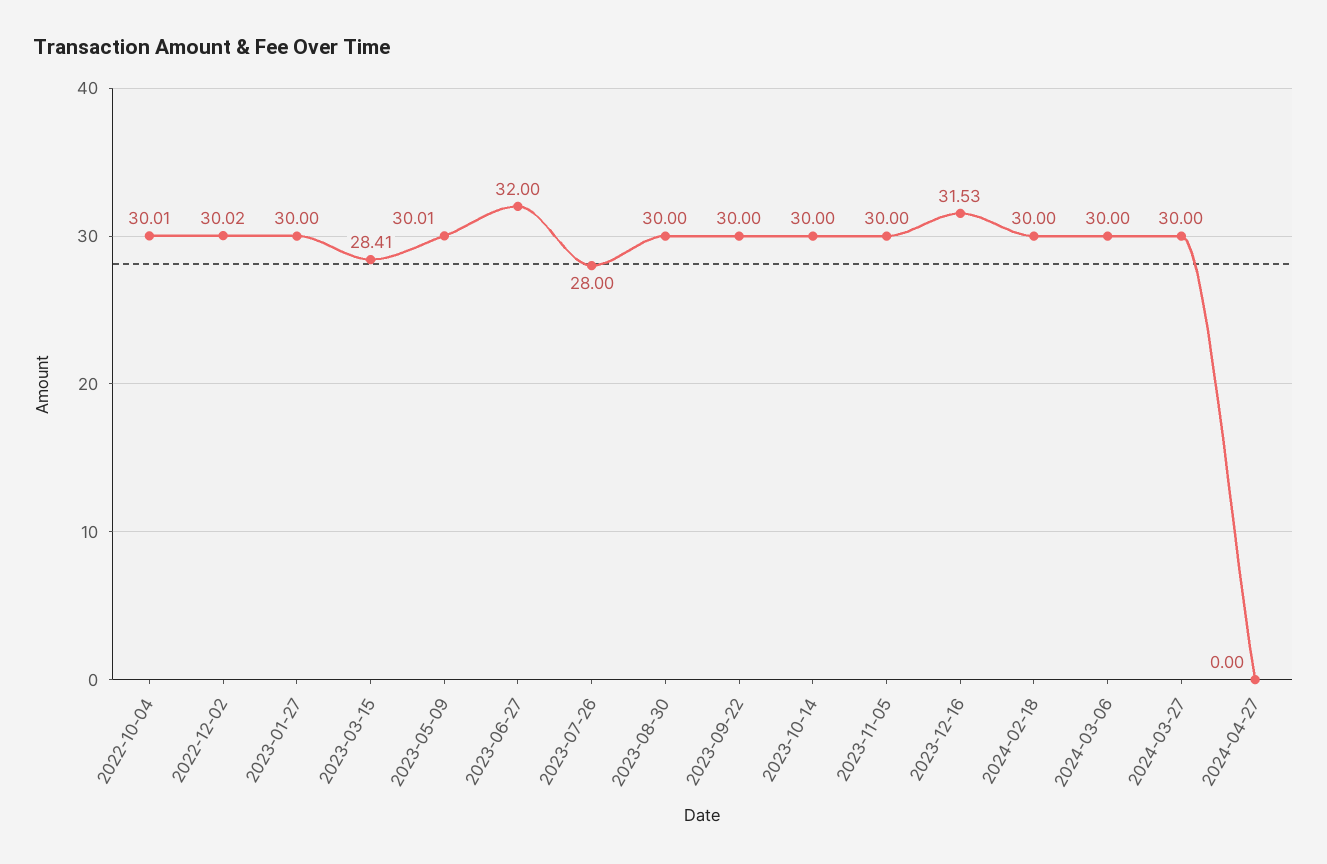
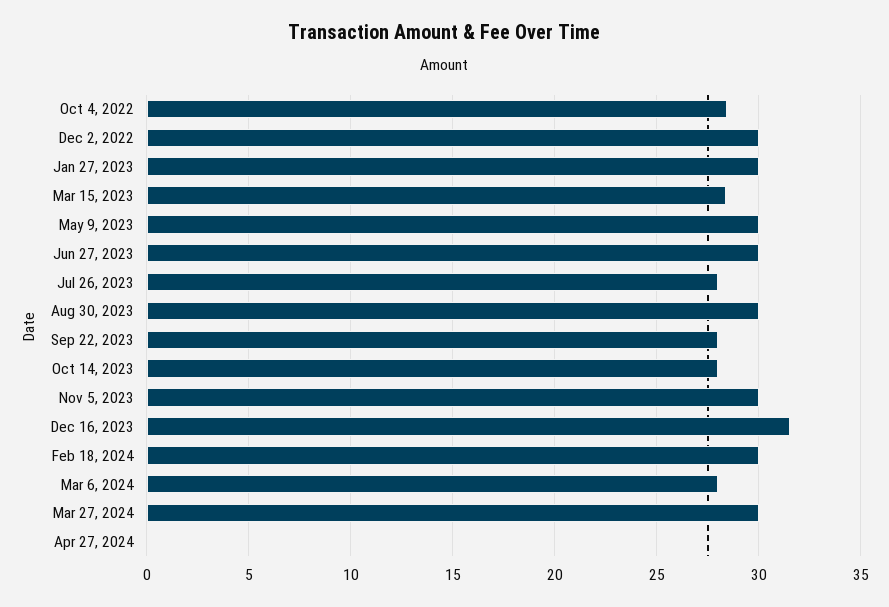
2022-10-04: 30.01 -> 28.5
2023-06-27: 32 -> 30
2023-09-22: 30 -> 28
2023-10-14: 30 -> 28
2024-03-06: 30 -> 28

